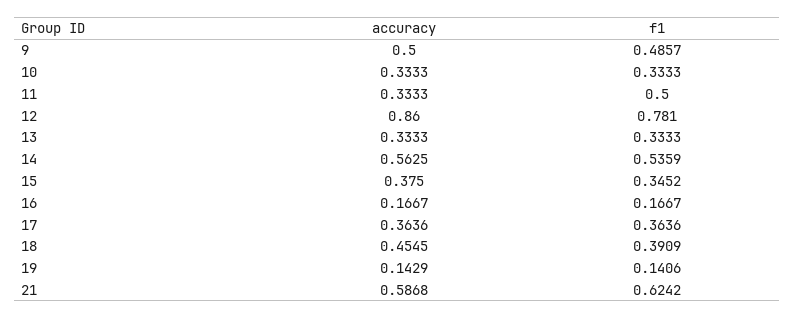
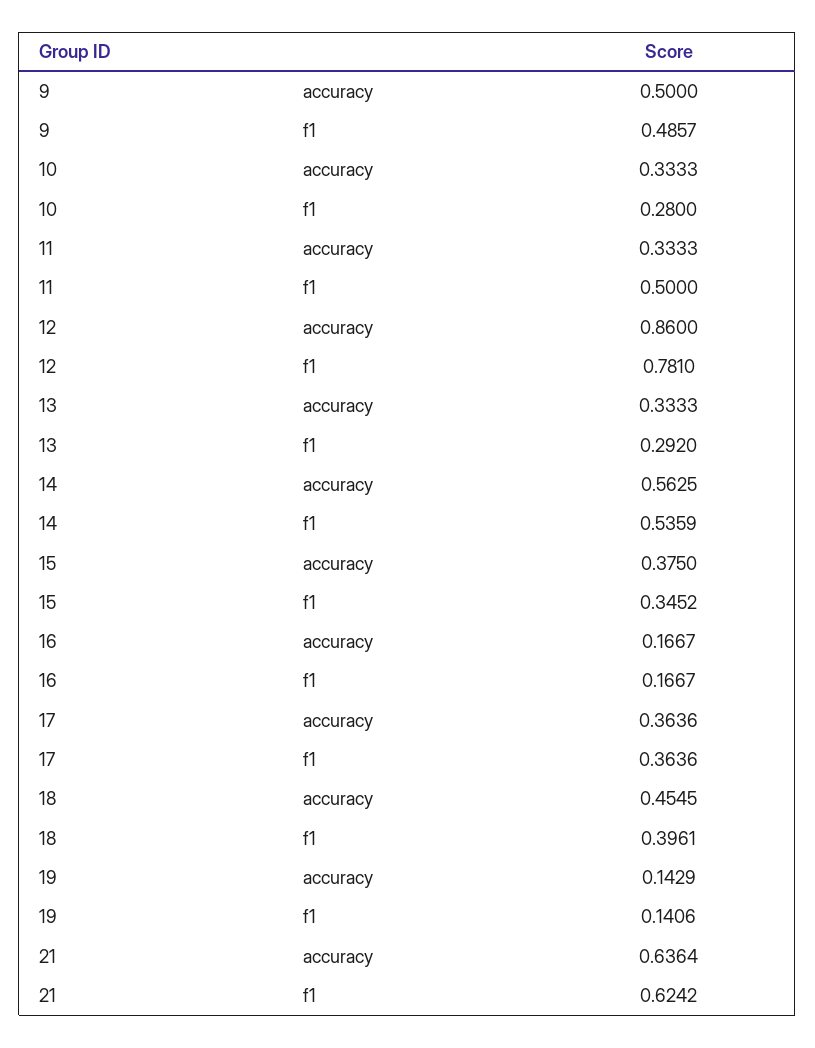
f1, 10: 0.3333 -> 0.28
f1, 13: 0.3333 -> 0.292
f1, 18: 0.3909 -> 0.3961
accuracy, 21: 0.5868 -> 0.6364

